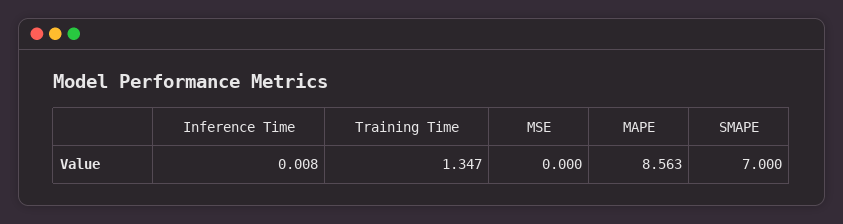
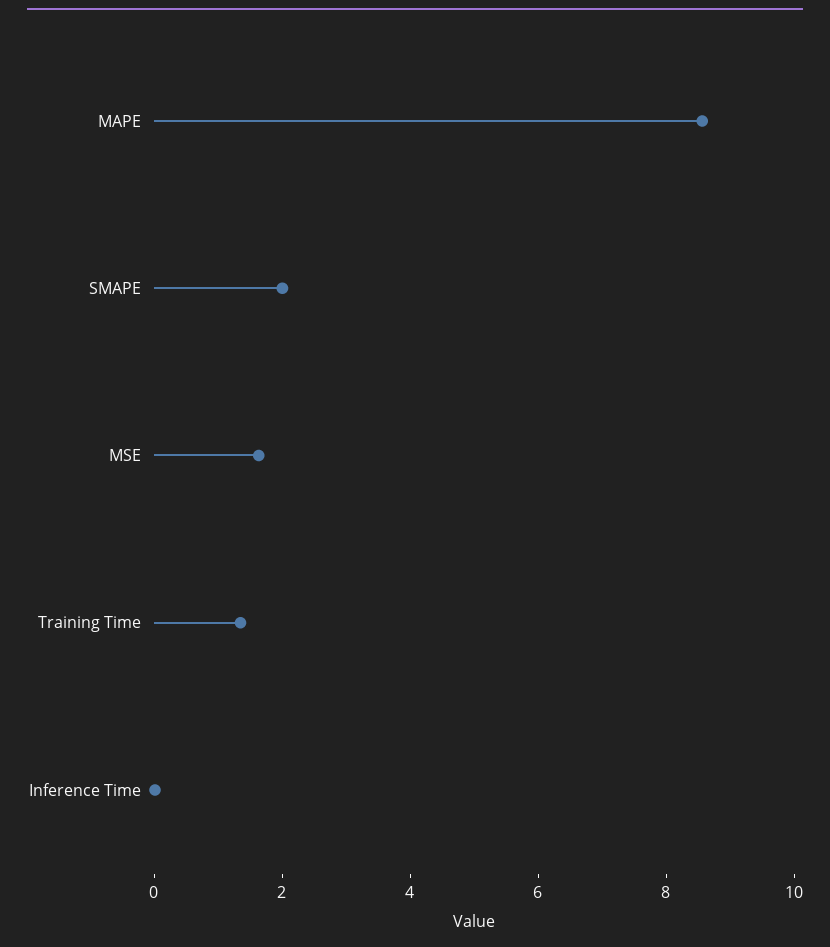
MSE: 0 -> 1.5
SMAPE: 7 -> 2

